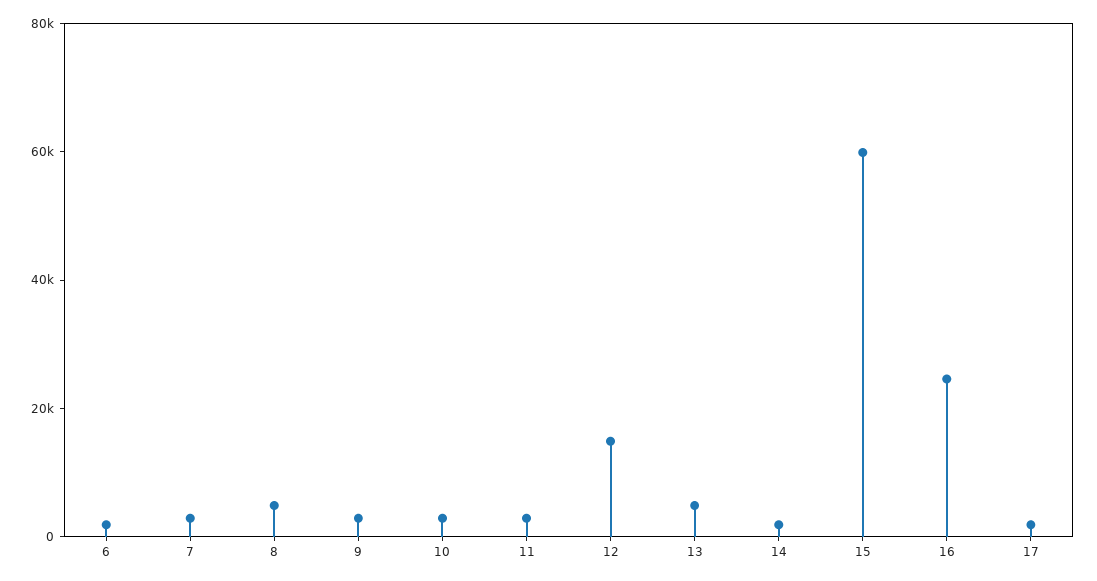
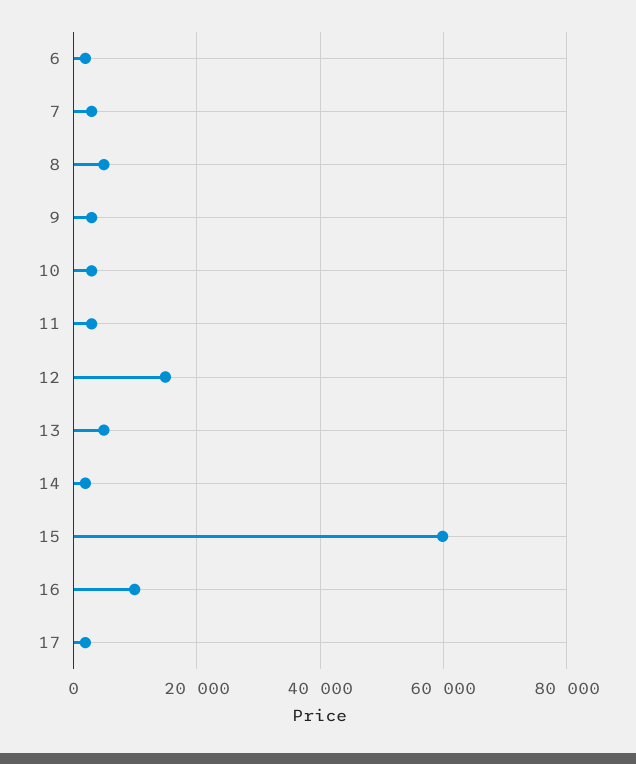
16: 25000 -> 10000

